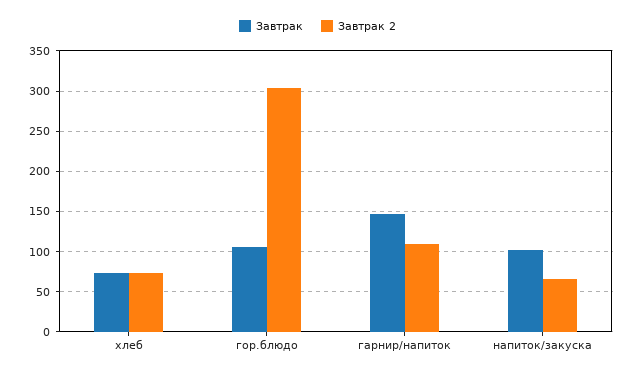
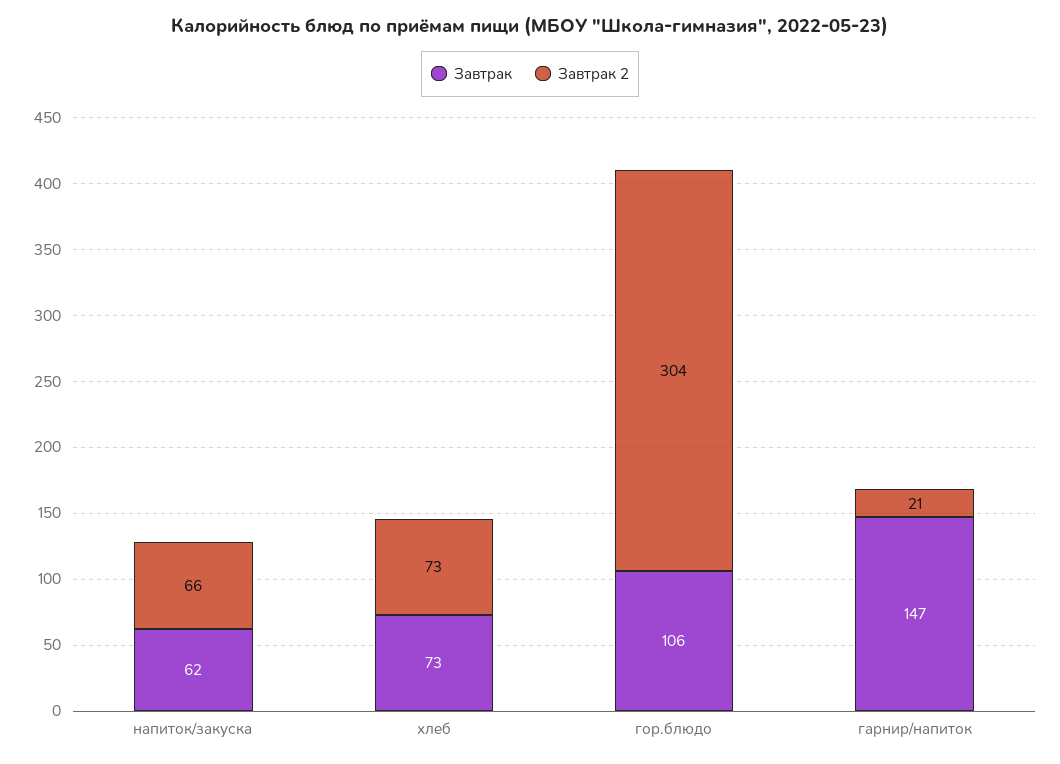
Завтрак 2, гарнир/напиток: 110 -> 21
Завтрак, напиток/закуска: 100 -> 62

